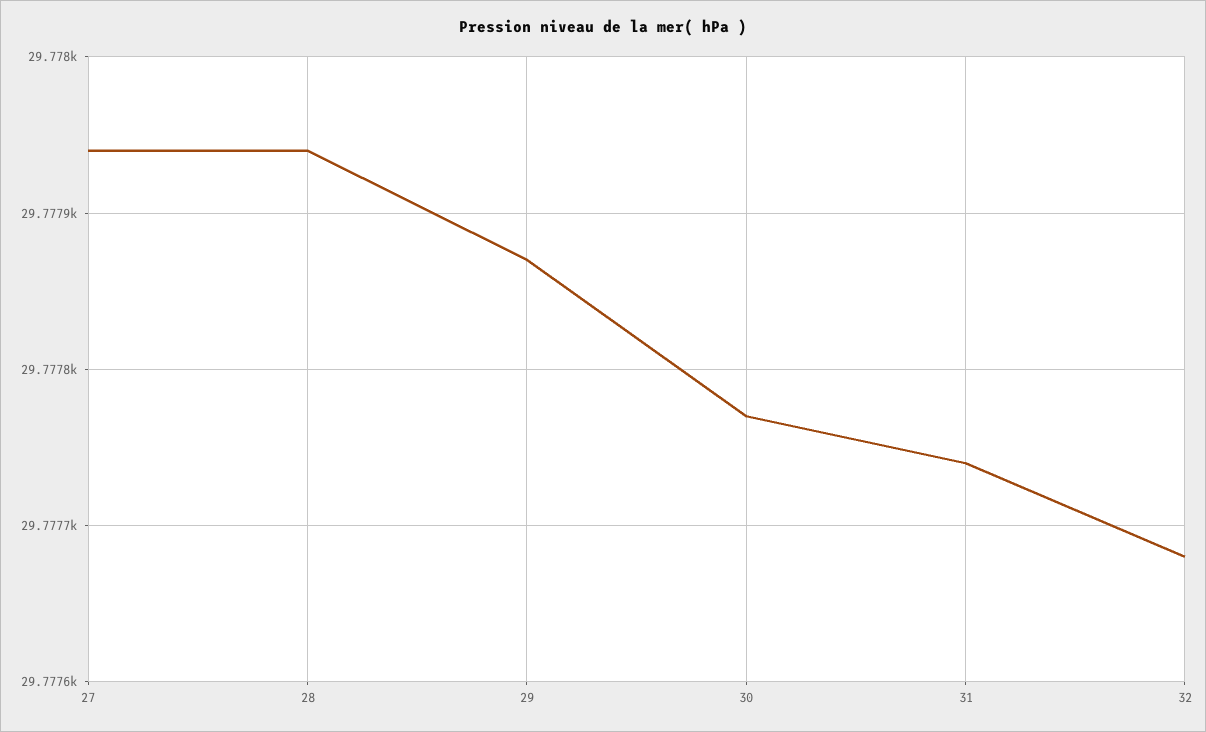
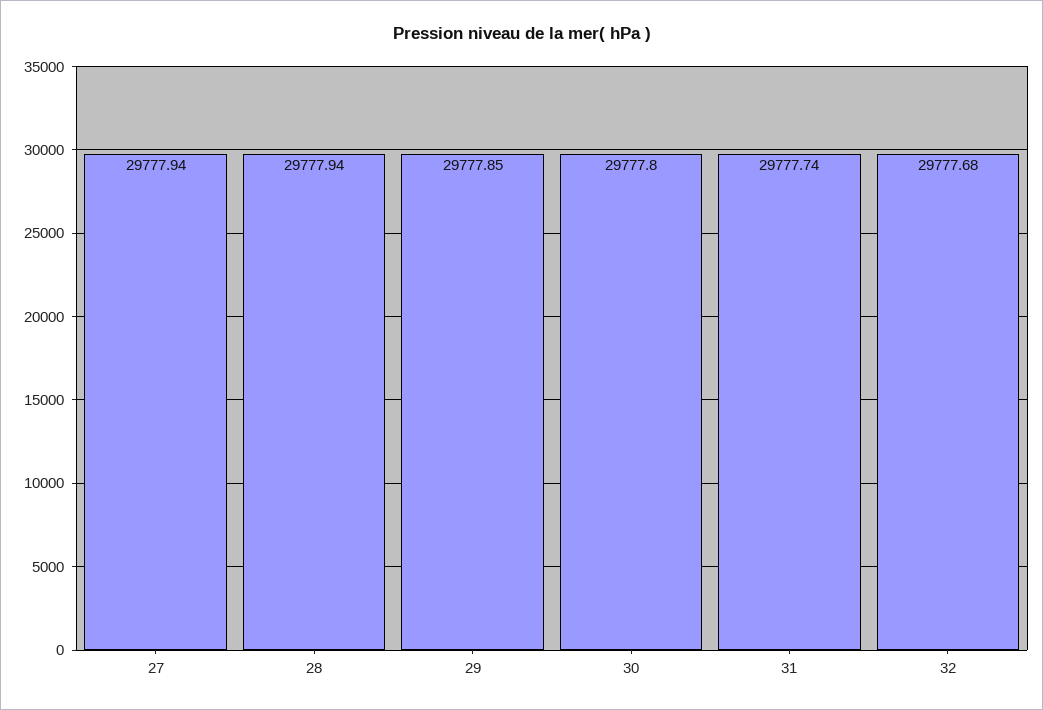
29: 29777.87 -> 29777.85
30: 29777.77 -> 29777.8

